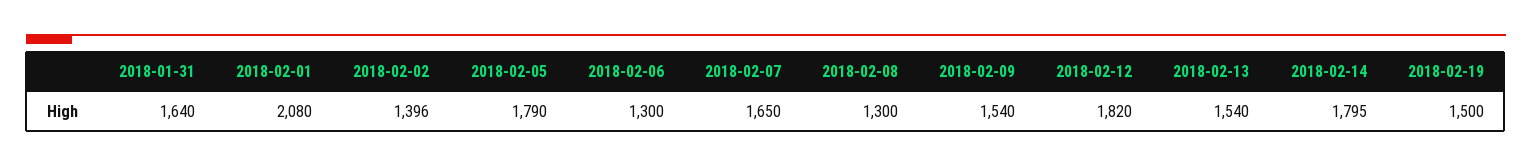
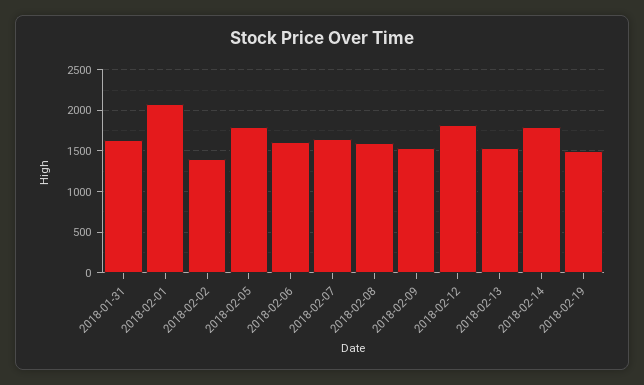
2018-02-06: 1300 -> 1600
2018-02-08: 1300 -> 1600

